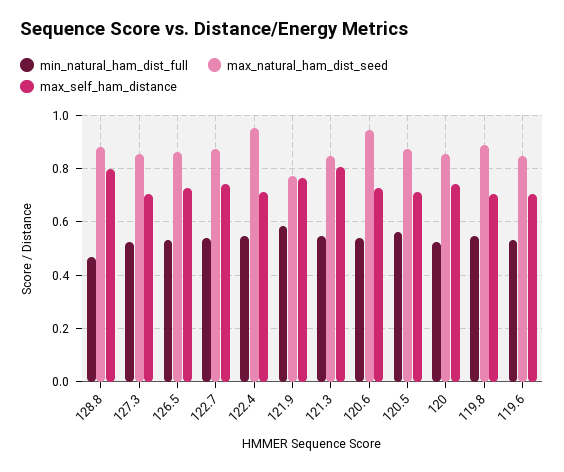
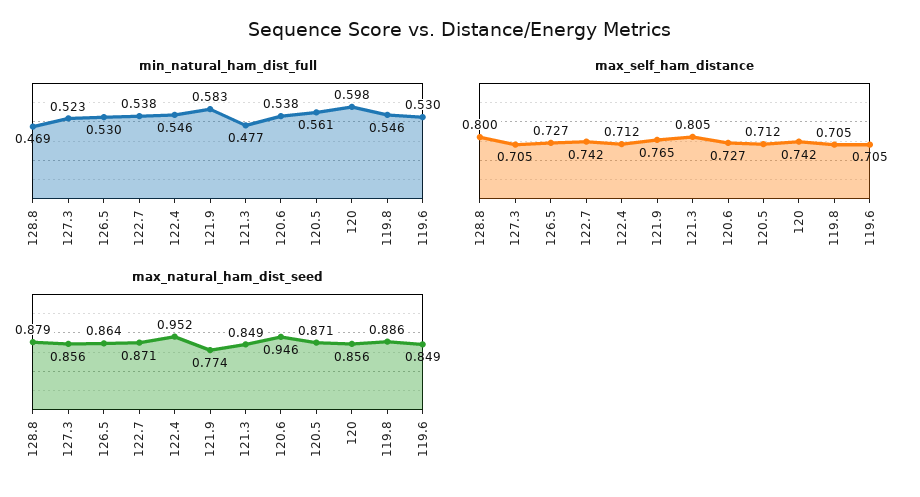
min_natural_ham_dist_full, 121.3: 0.55 -> 0.477
min_natural_ham_dist_full, 120: 0.525 -> 0.598

